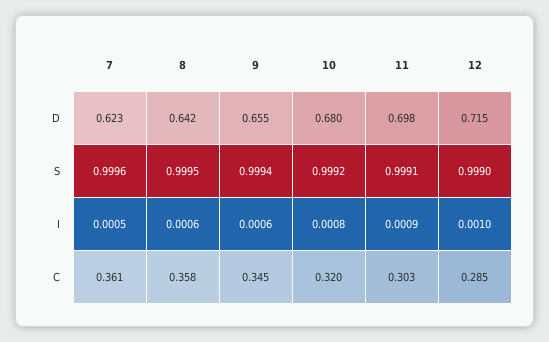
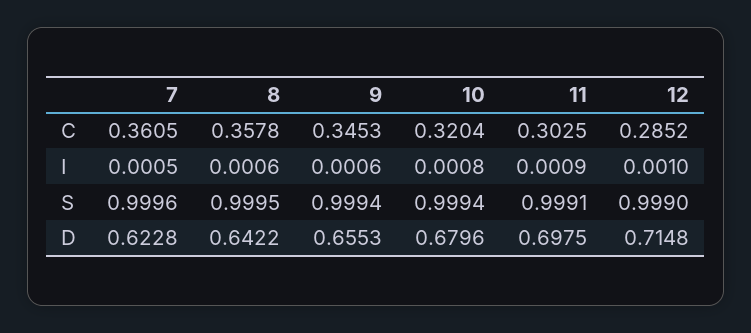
10, S: 0.9992 -> 0.9994

